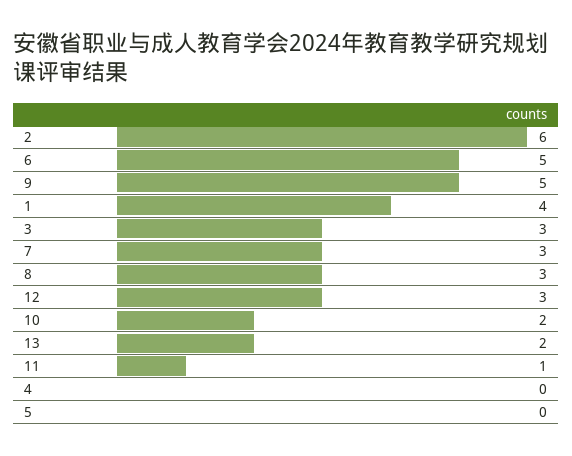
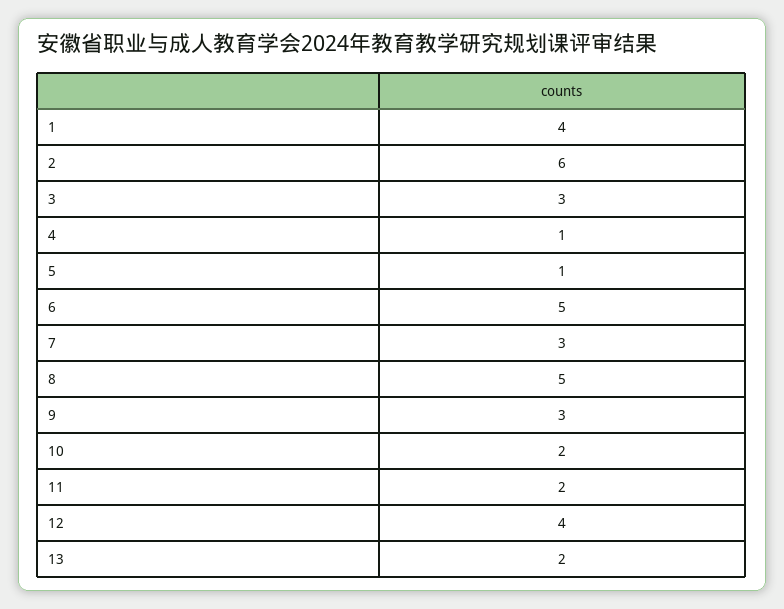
9: 5 -> 3
8: 3 -> 5
12: 3 -> 4
11: 1 -> 2
4: 0 -> 1
5: 0 -> 1

